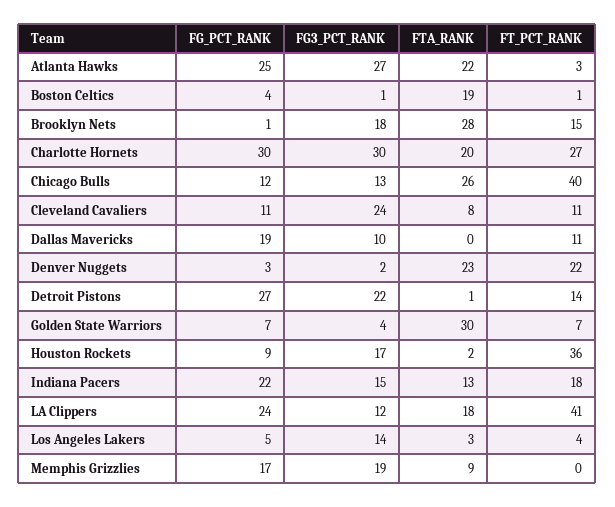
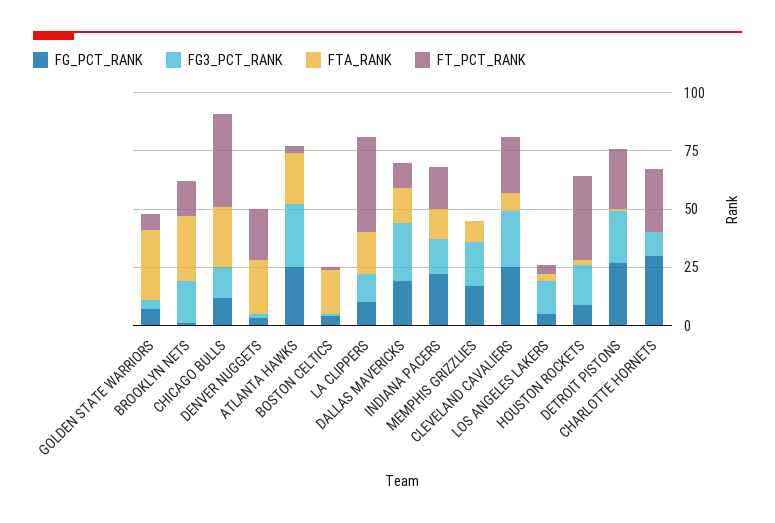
FG3_PCT_RANK, Charlotte Hornets: 30 -> 10
FTA_RANK, Charlotte Hornets: 20 -> 0
FG_PCT_RANK, Cleveland Cavaliers: 11 -> 25
FT_PCT_RANK, Cleveland Cavaliers: 11 -> 25
FG3_PCT_RANK, Dallas Mavericks: 10 -> 25
FTA_RANK, Dallas Mavericks: 0 -> 15
FT_PCT_RANK, Detroit Pistons: 14 -> 25
FG_PCT_RANK, LA Clippers: 24 -> 10

